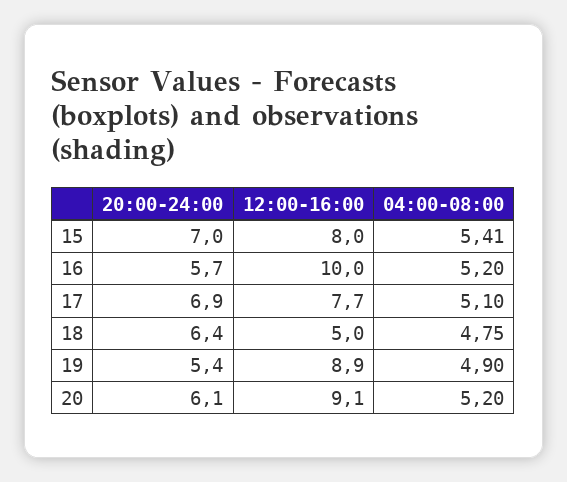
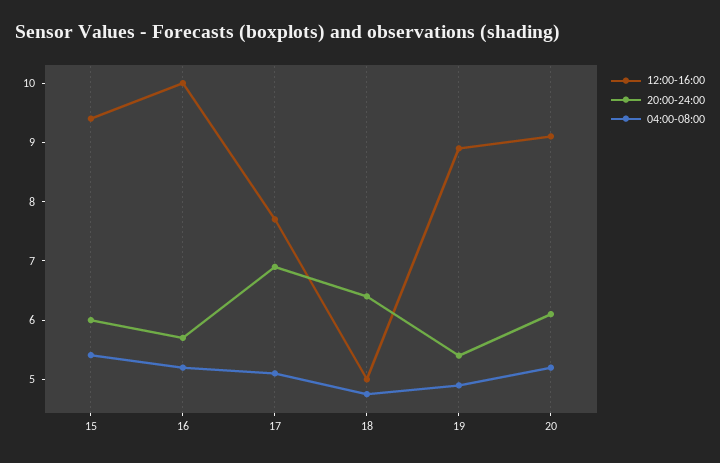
20:00-24:00, 15: 7 -> 6
12:00-16:00, 15: 8 -> 9.4

